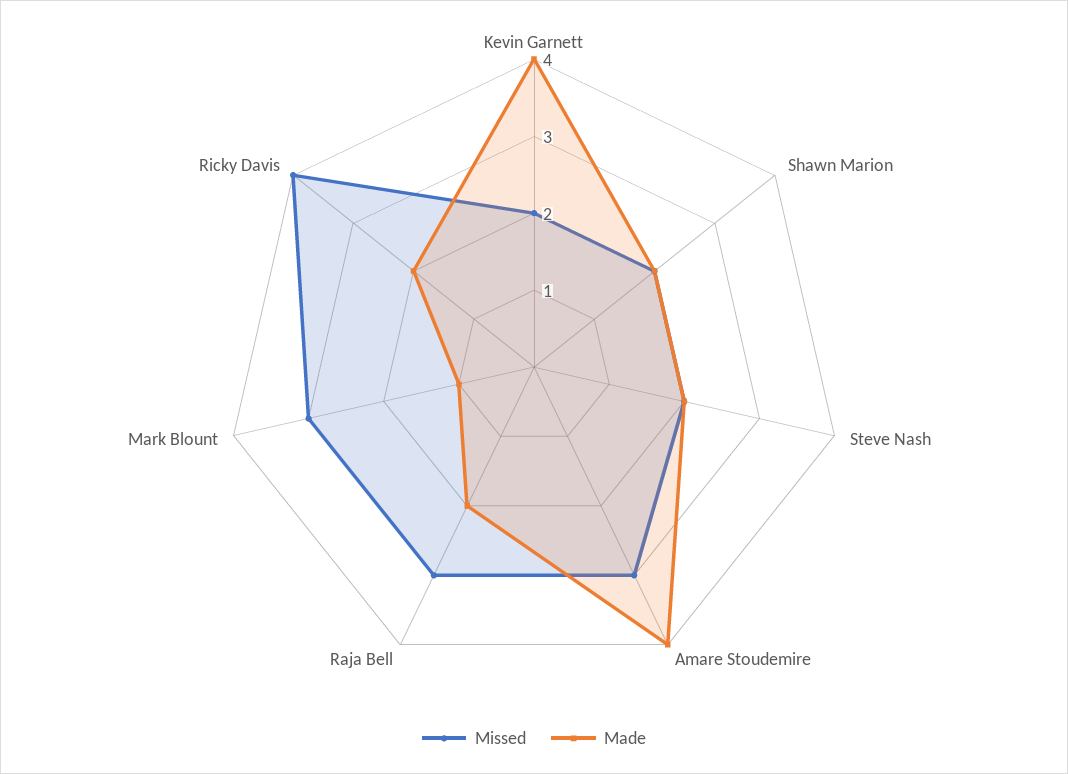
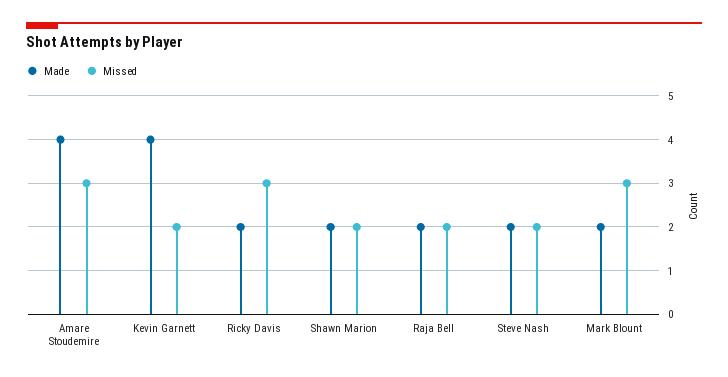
Missed, Raja Bell: 3 -> 2
Made, Mark Blount: 1 -> 2
Missed, Ricky Davis: 4 -> 3

